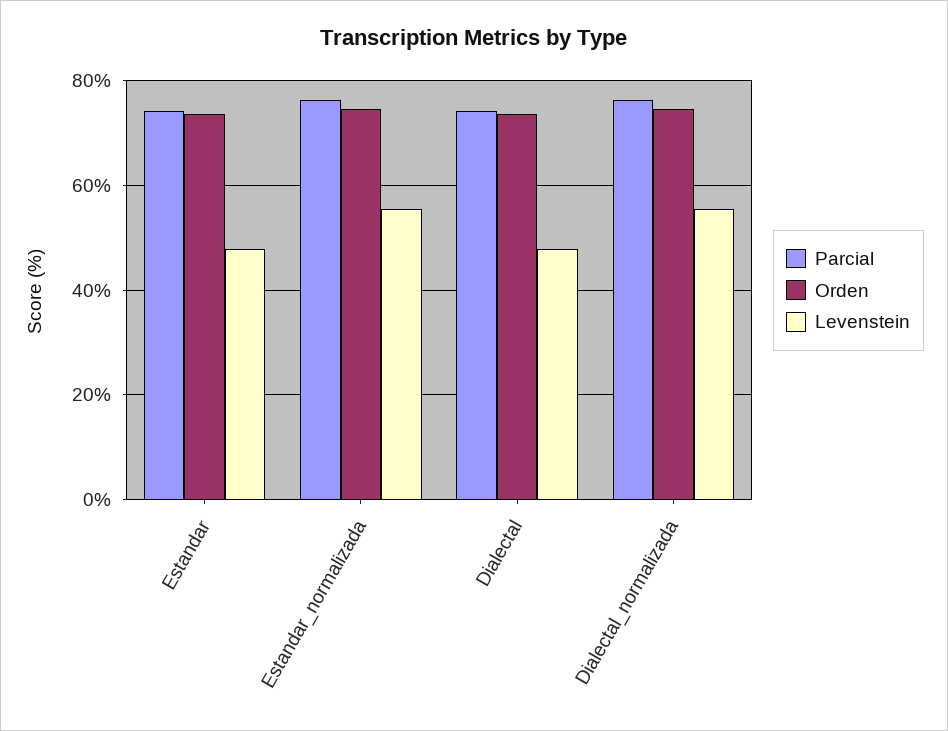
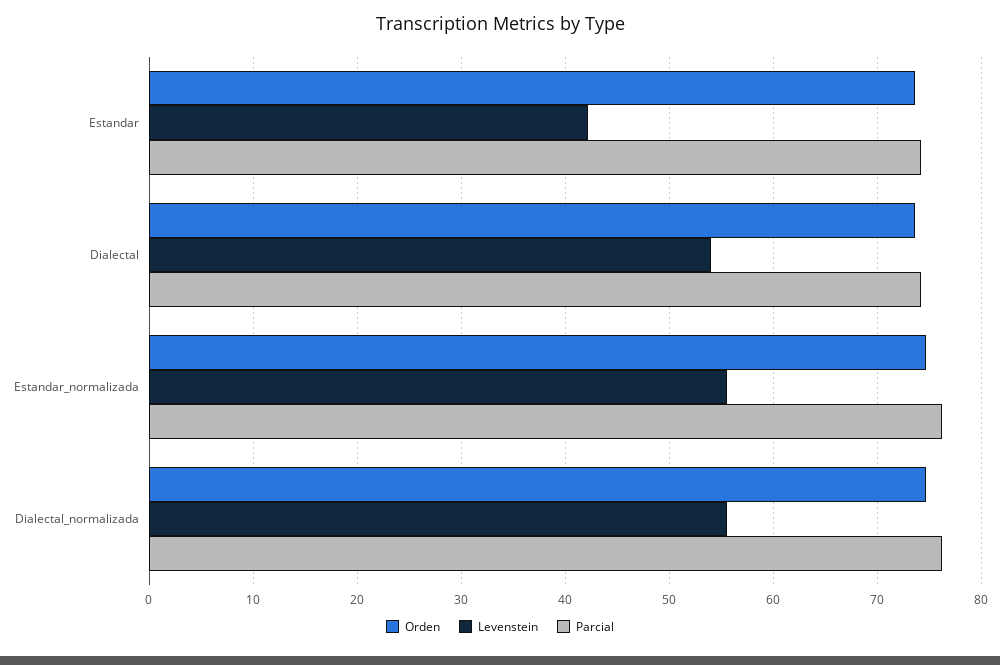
Levenstein, Estandar: 48 -> 42
Levenstein, Dialectal: 48 -> 54

